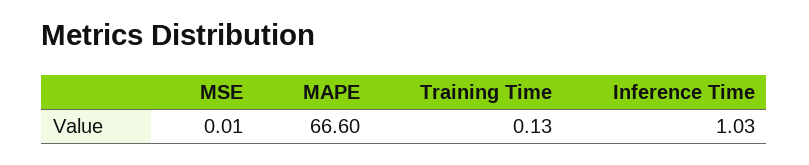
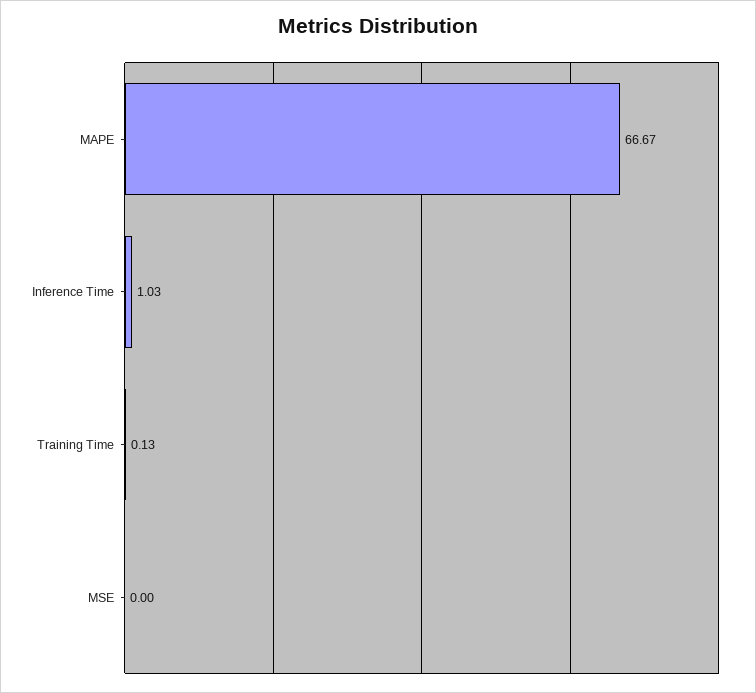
MSE: 0.01 -> 0
MAPE: 66.6 -> 66.67

